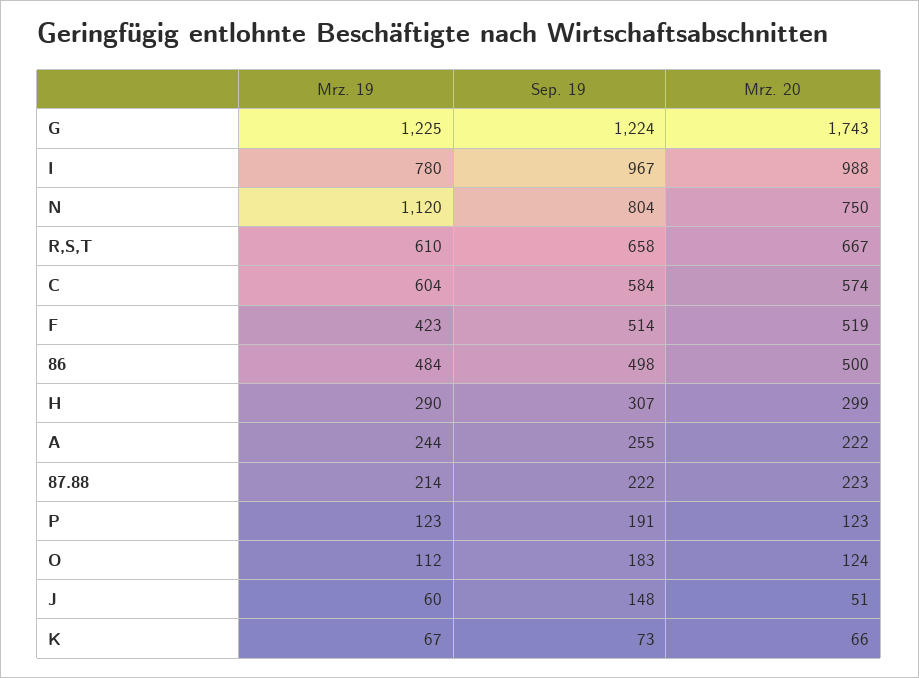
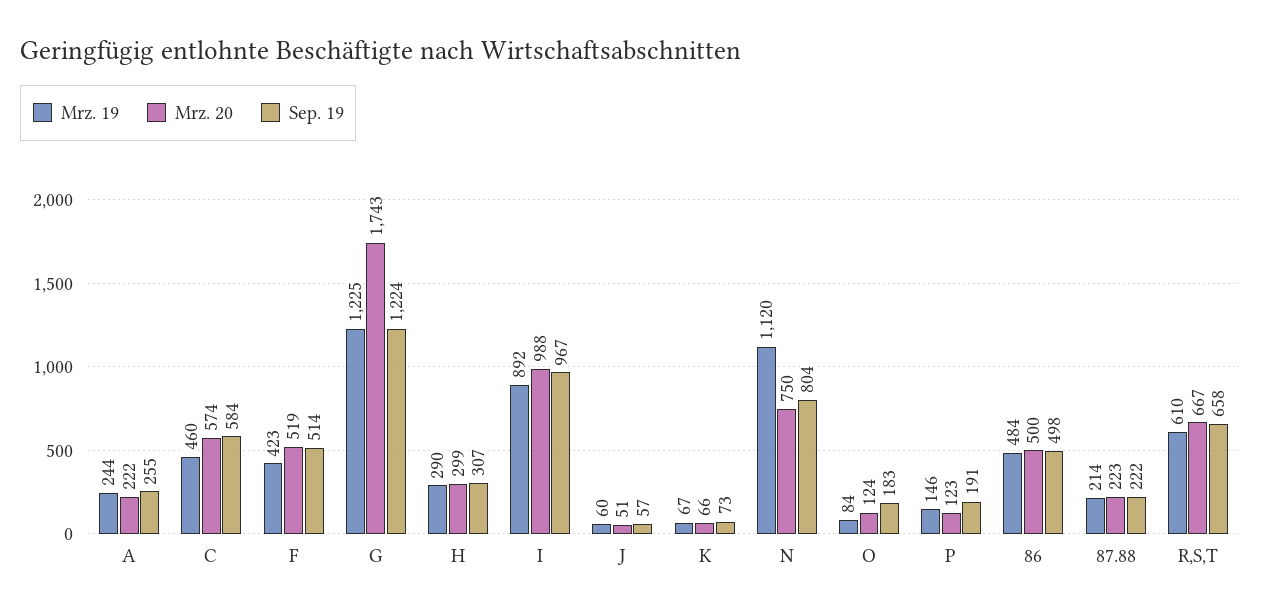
Mrz. 19, I: 780 -> 892
Mrz. 19, C: 604 -> 460
Mrz. 19, P: 123 -> 146
Mrz. 19, O: 112 -> 84
Sep. 19, J: 148 -> 57

